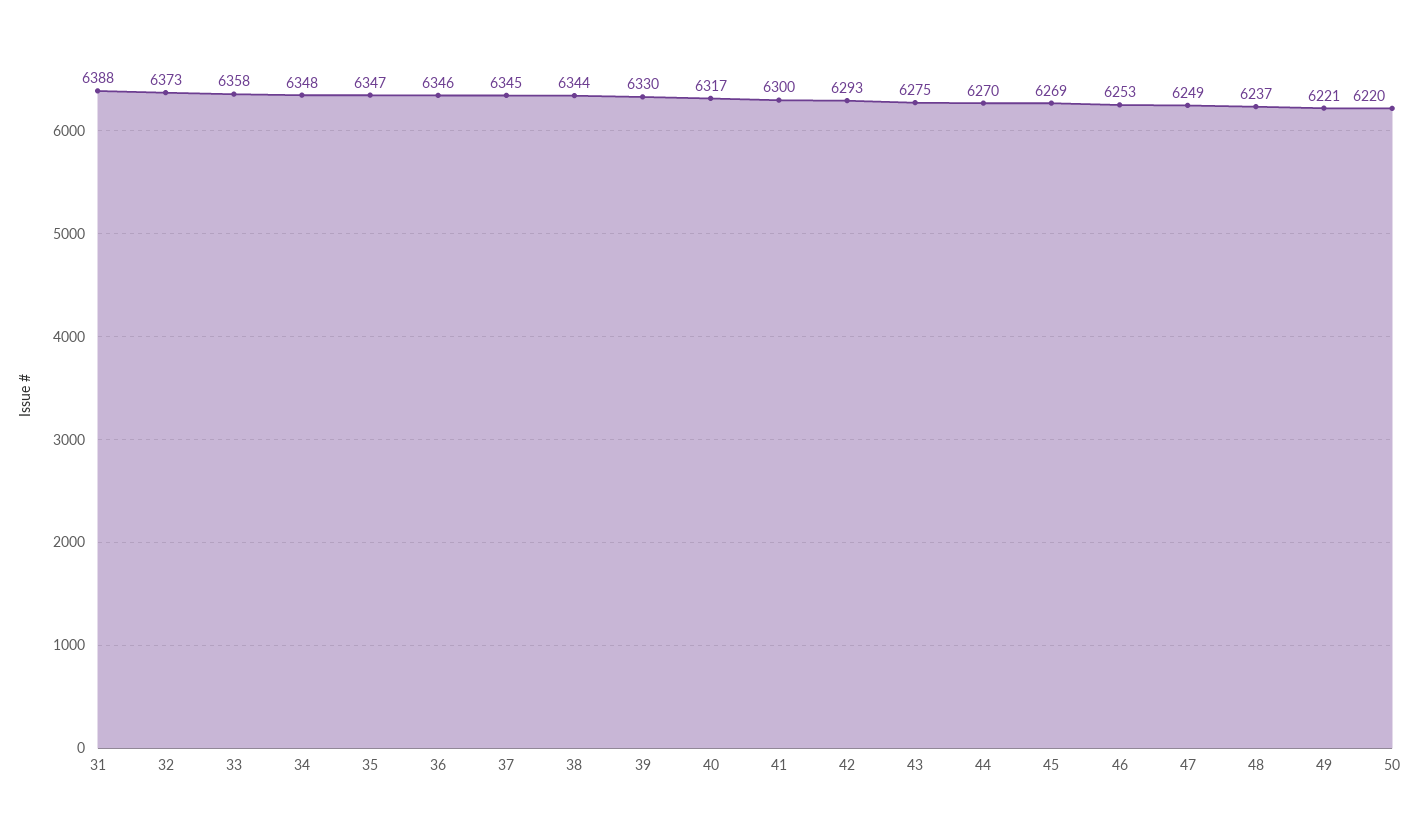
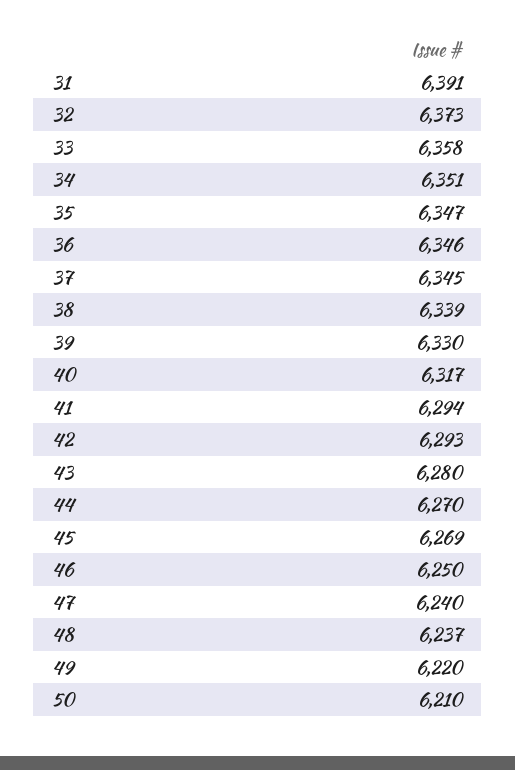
31: 6388 -> 6391
34: 6348 -> 6351
38: 6344 -> 6339
41: 6300 -> 6294
43: 6275 -> 6280
46: 6253 -> 6250
47: 6249 -> 6240
49: 6221 -> 6220
50: 6220 -> 6210

